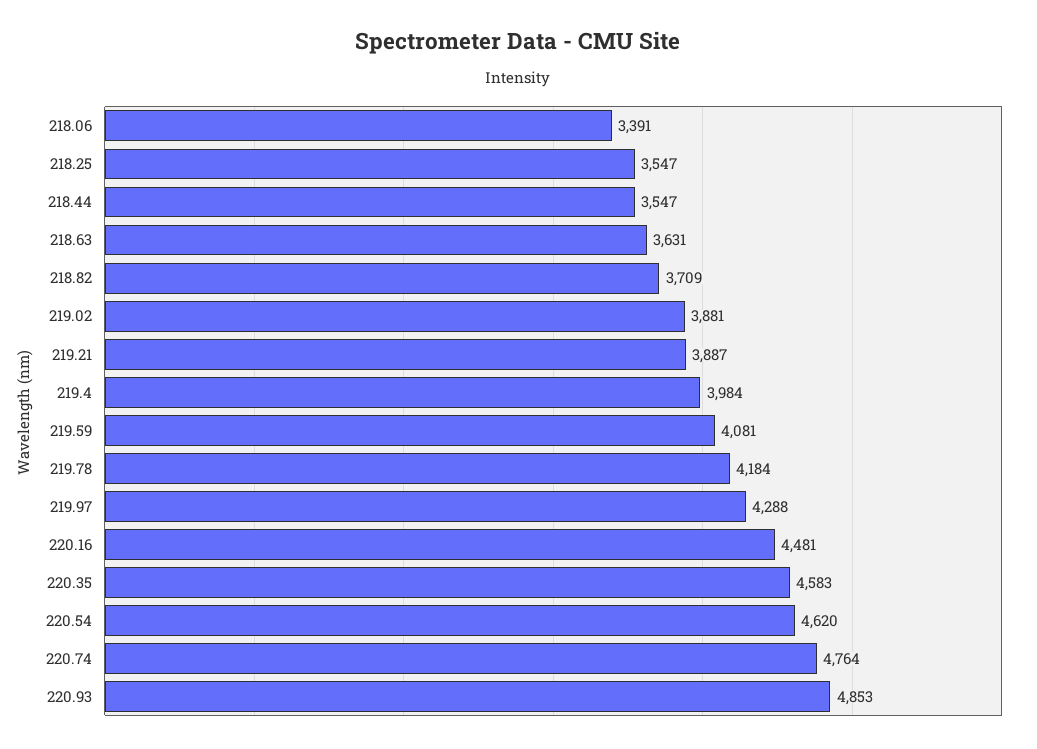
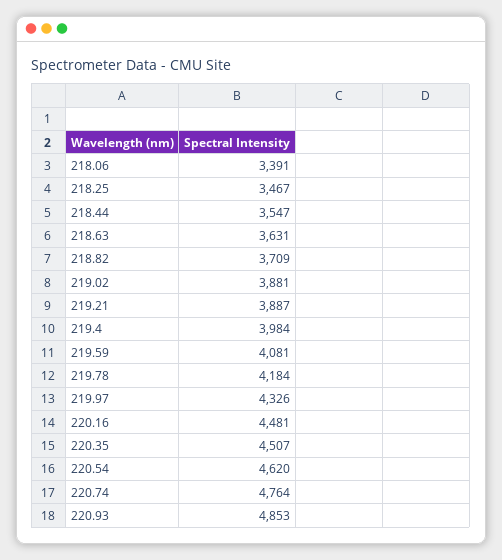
218.25: 3547 -> 3467
219.97: 4288 -> 4326
220.35: 4583 -> 4507

